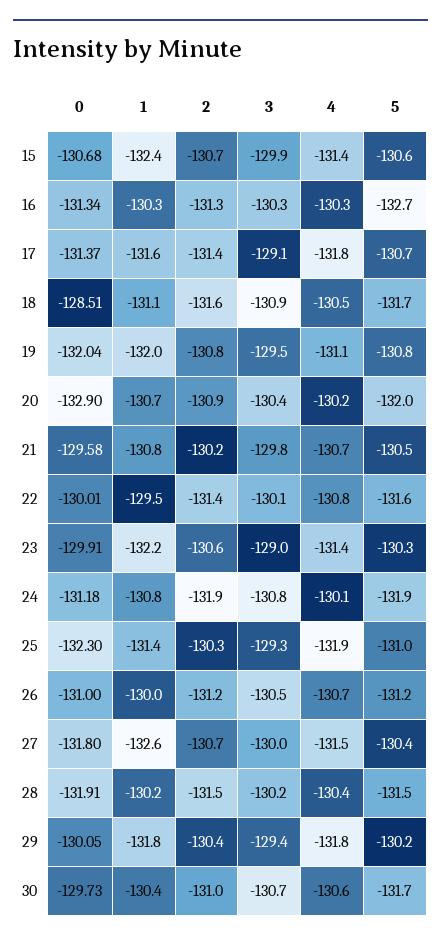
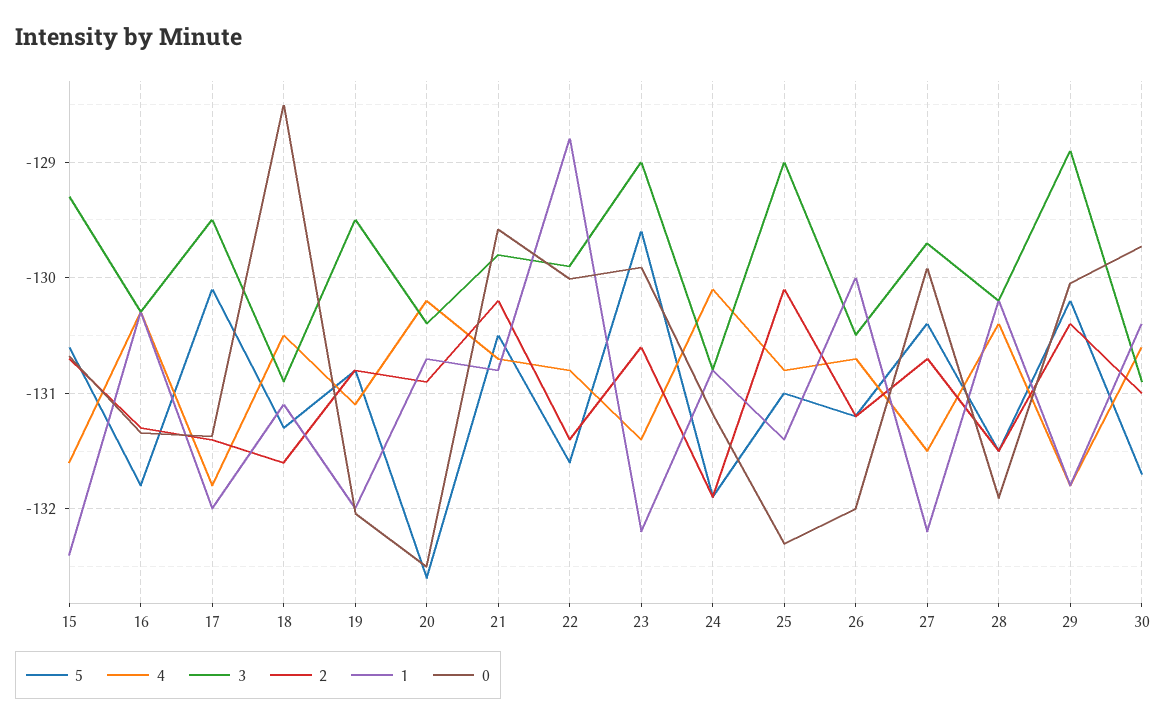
3, 15: -129.9 -> -129.3
4, 15: -131.4 -> -131.6
5, 16: -132.7 -> -131.8
1, 17: -131.6 -> -132
3, 17: -129.1 -> -129.5
5, 17: -130.7 -> -130.1
5, 18: -131.7 -> -131.3
0, 20: -132.9 -> -132.5
5, 20: -132 -> -132.6
1, 22: -129.5 -> -128.8
3, 22: -130.1 -> -129.9
5, 23: -130.3 -> -129.6
2, 25: -130.3 -> -130.1
3, 25: -129.3 -> -129
4, 25: -131.9 -> -130.8
0, 26: -131 -> -132
0, 27: -131.8 -> -129.9
1, 27: -132.6 -> -132.2
3, 27: -130 -> -129.7
3, 29: -129.4 -> -128.9
3, 30: -130.7 -> -130.9

